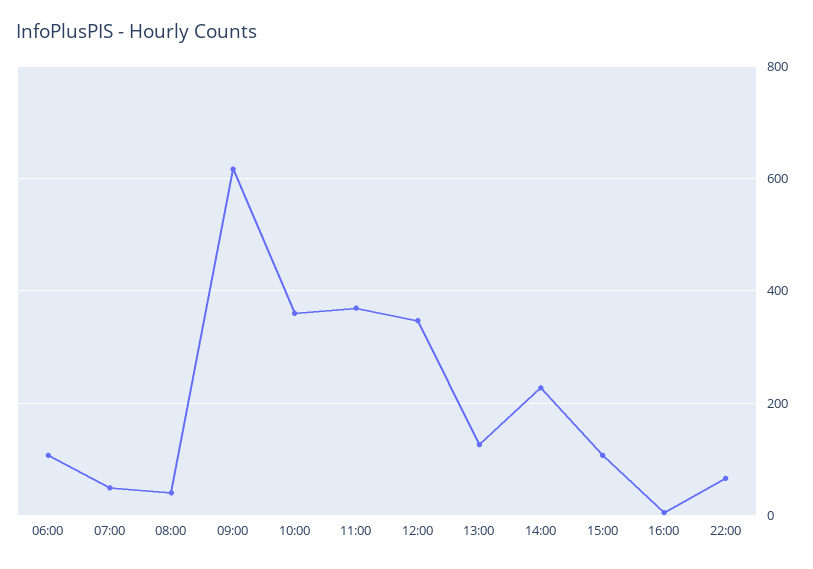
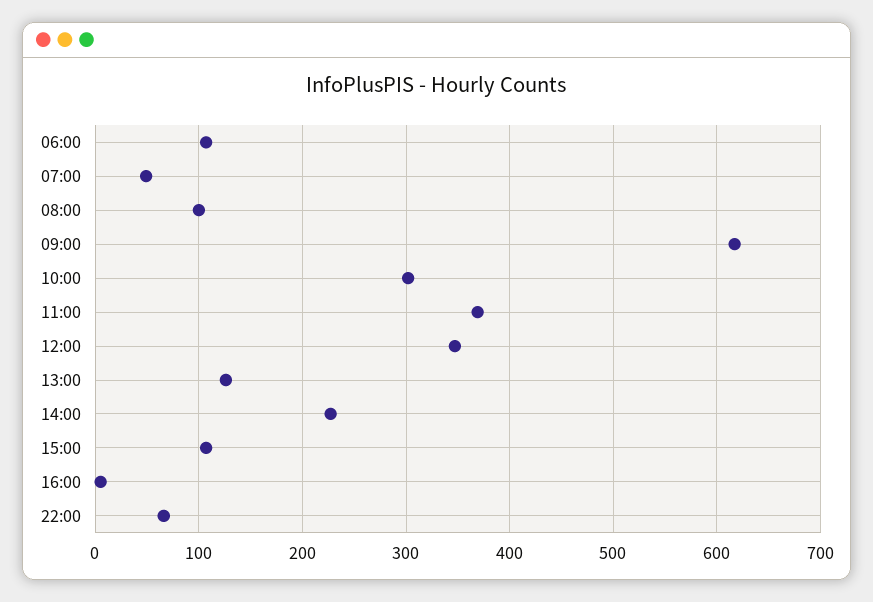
08:00: 40 -> 100
10:00: 360 -> 300

